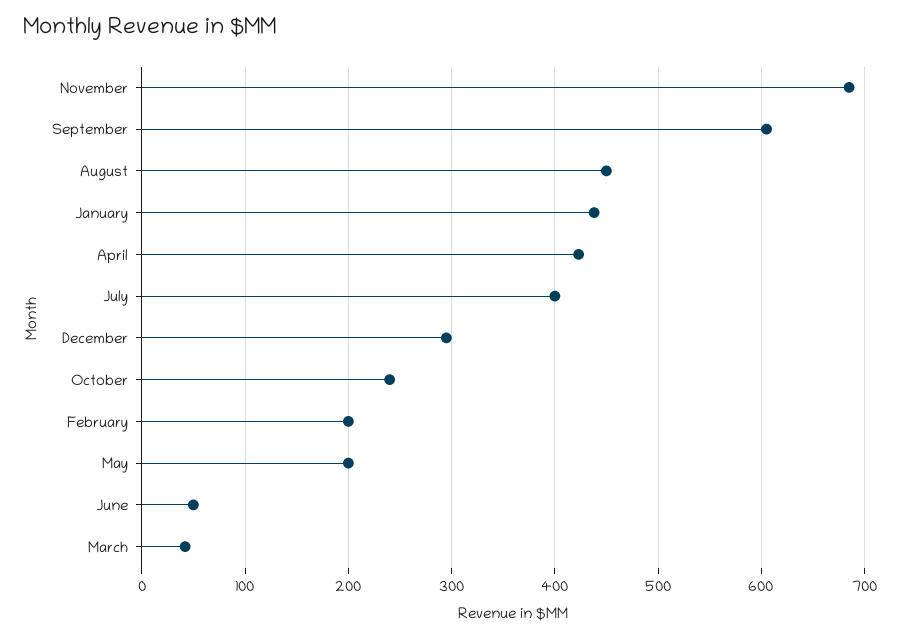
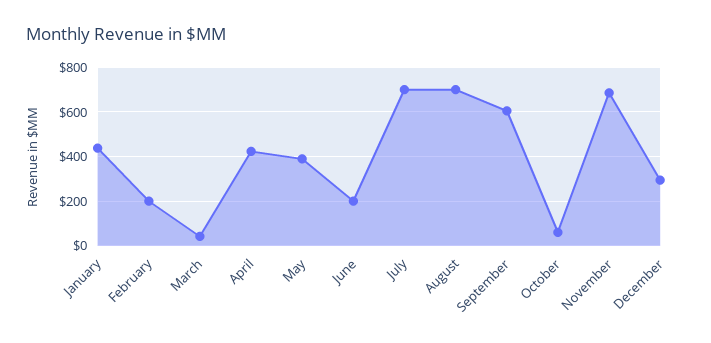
August: 450 -> 700
July: 400 -> 700
October: 240 -> 50
May: 200 -> 400
June: 50 -> 200

